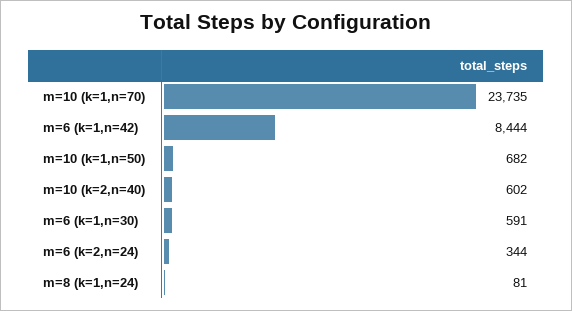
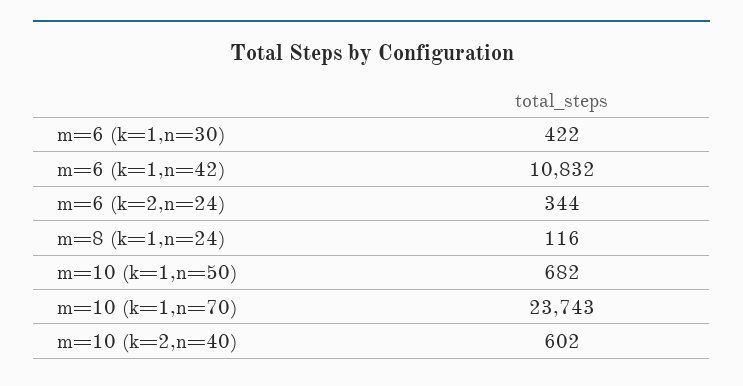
m=10 (k=1,n=70): 23735 -> 23743
m=6 (k=1,n=42): 8444 -> 10832
m=6 (k=1,n=30): 591 -> 422
m=8 (k=1,n=24): 81 -> 116

